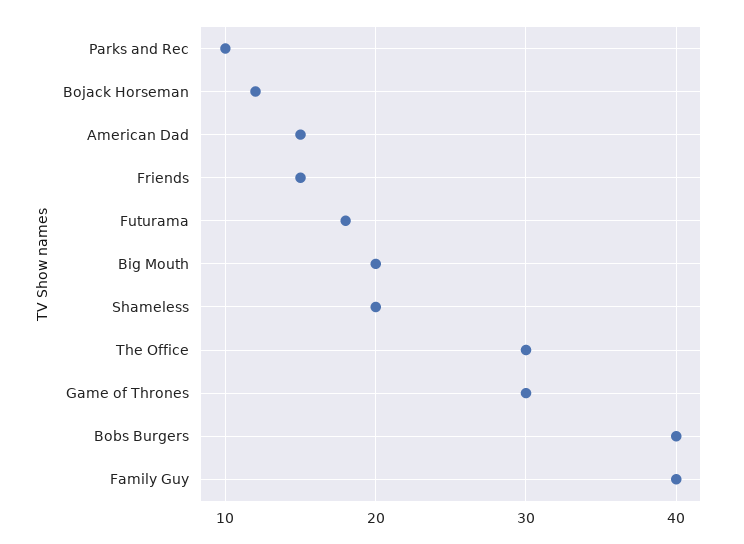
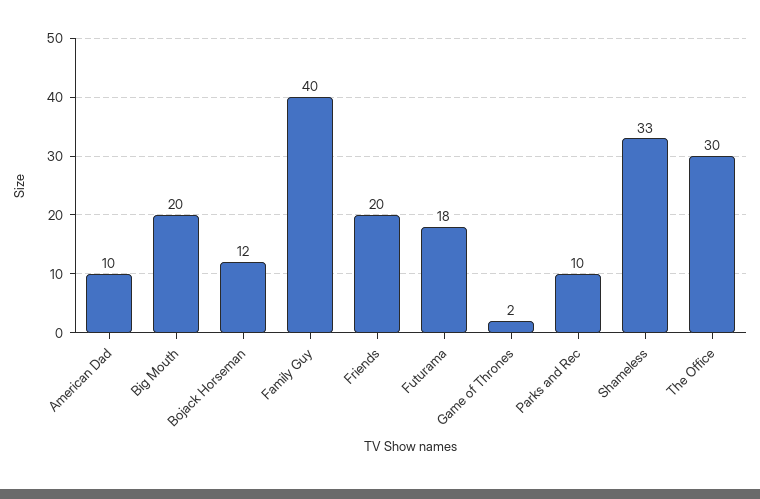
American Dad: 15 -> 10
Friends: 15 -> 20
Shameless: 20 -> 33
Game of Thrones: 30 -> 2
Bobs Burgers: 40 -> none

